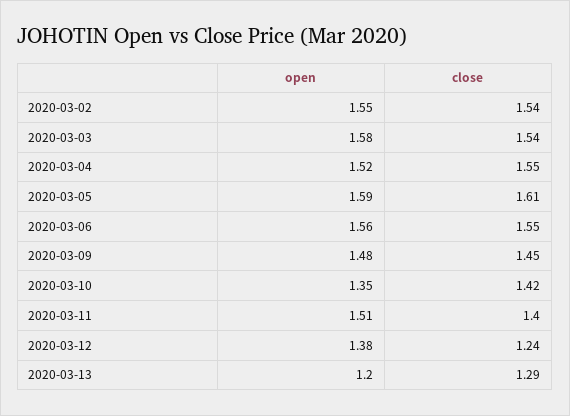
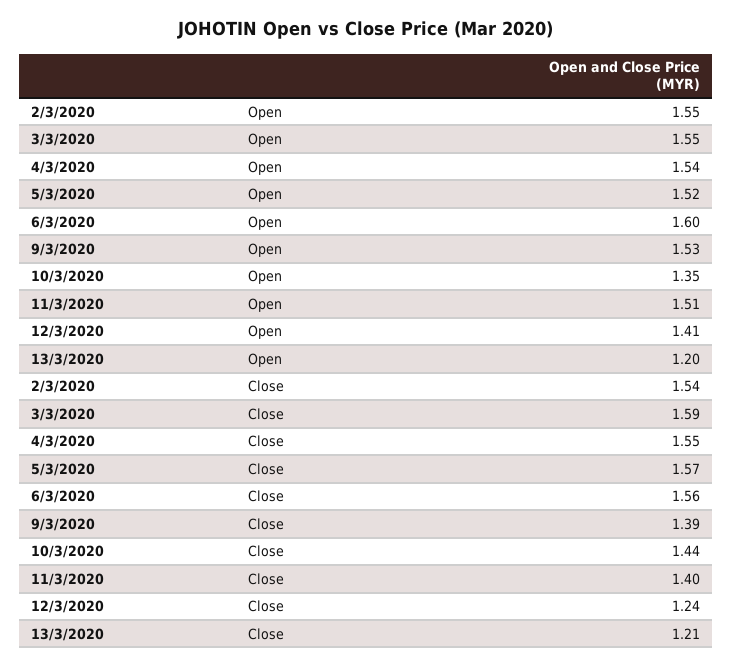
open, 2020-03-03: 1.58 -> 1.55
close, 2020-03-03: 1.54 -> 1.59
open, 2020-03-04: 1.52 -> 1.54
open, 2020-03-05: 1.59 -> 1.52
close, 2020-03-05: 1.61 -> 1.57
open, 2020-03-06: 1.56 -> 1.6
close, 2020-03-06: 1.55 -> 1.56
open, 2020-03-09: 1.48 -> 1.53
close, 2020-03-09: 1.45 -> 1.39
close, 2020-03-10: 1.42 -> 1.44
open, 2020-03-12: 1.38 -> 1.41
close, 2020-03-13: 1.29 -> 1.21

